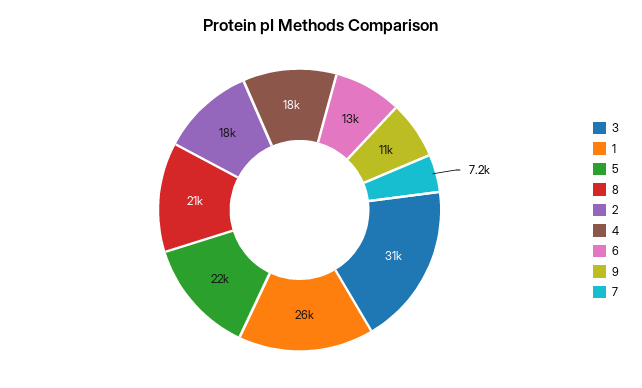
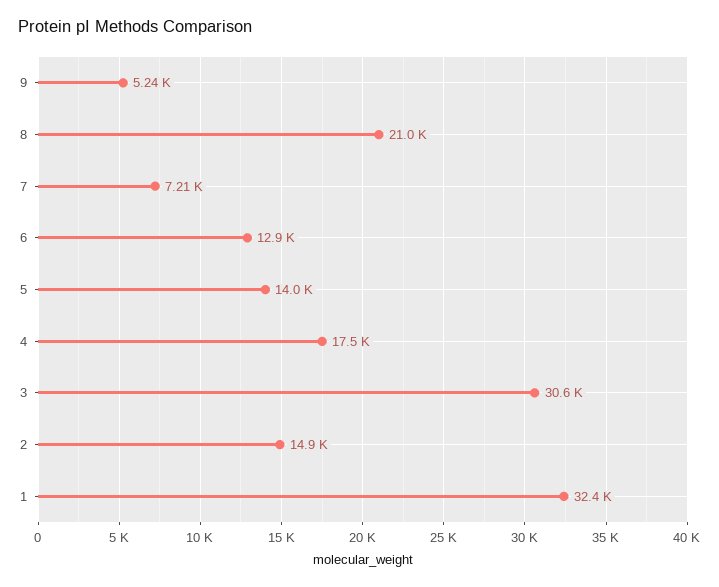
1: 26000 -> 32400
5: 22000 -> 14000
2: 18000 -> 14900
9: 11000 -> 5240

